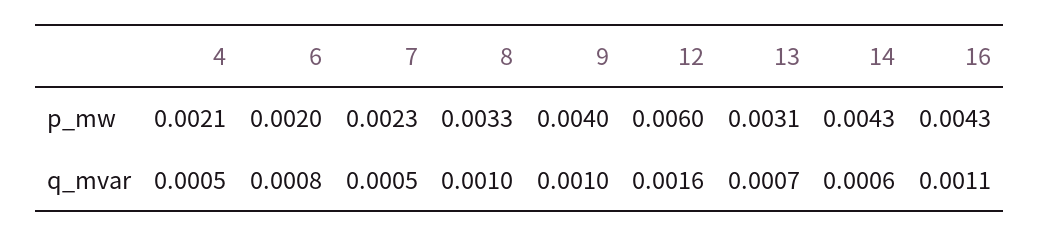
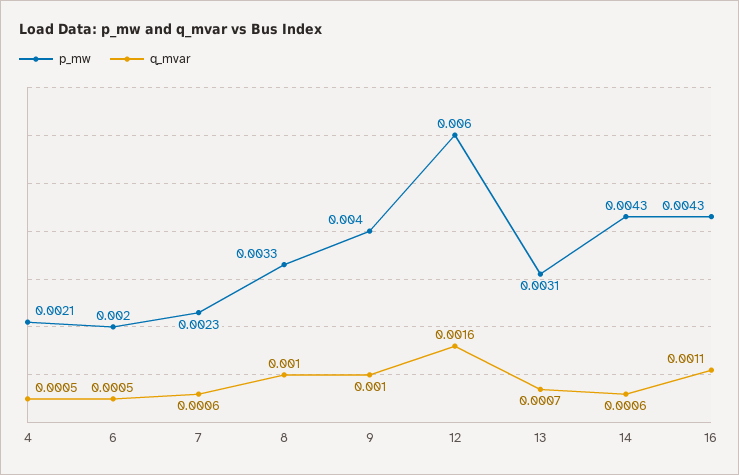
q_mvar, 6: 0.0008 -> 0.0005
q_mvar, 7: 0.0005 -> 0.0006

